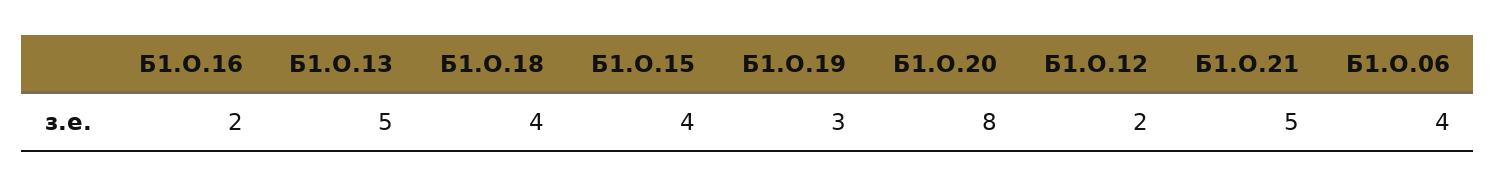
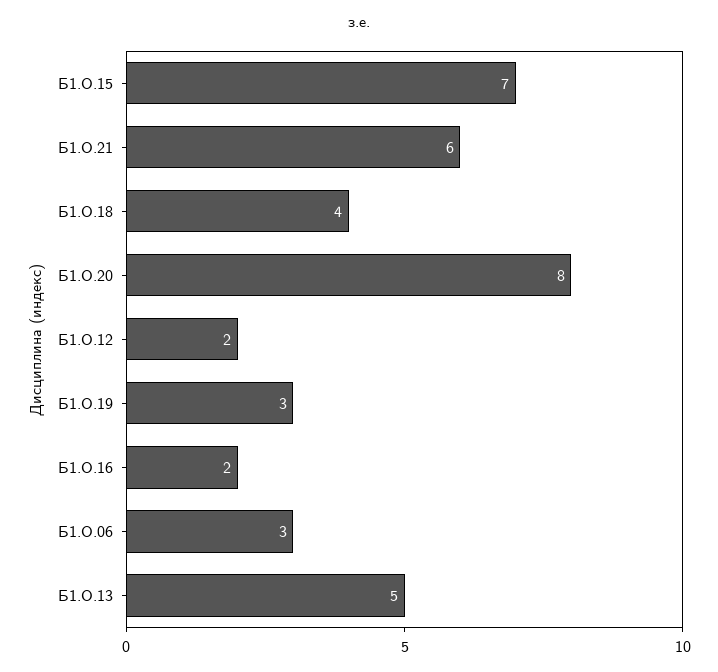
Б1.О.15: 4 -> 7
Б1.О.21: 5 -> 6
Б1.О.06: 4 -> 3

